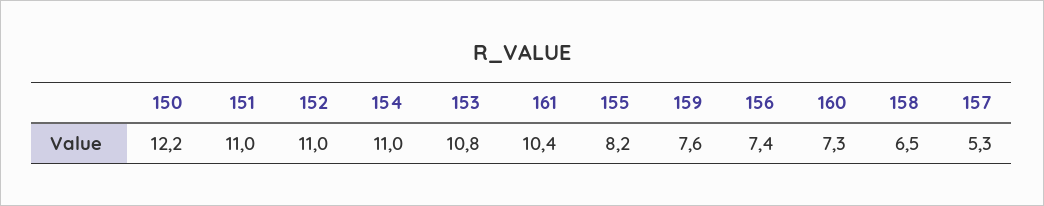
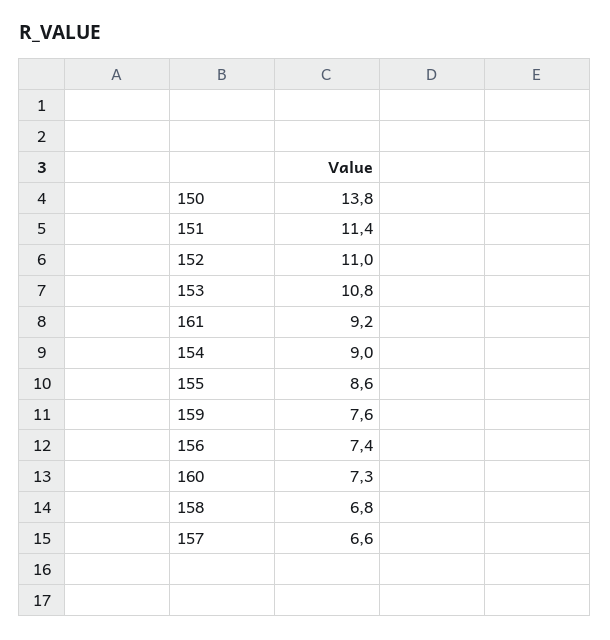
150: 12.2 -> 13.8
151: 11 -> 11.4
154: 11 -> 9
161: 10.4 -> 9.2
155: 8.2 -> 8.6
158: 6.5 -> 6.8
157: 5.3 -> 6.6

